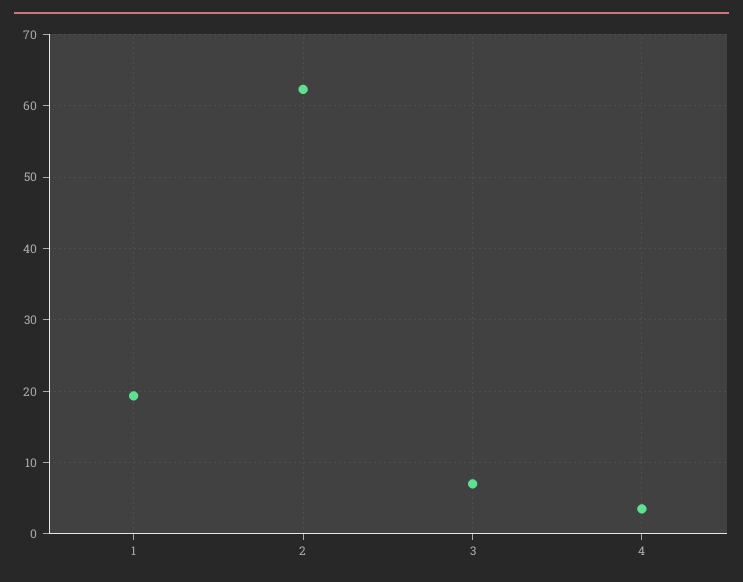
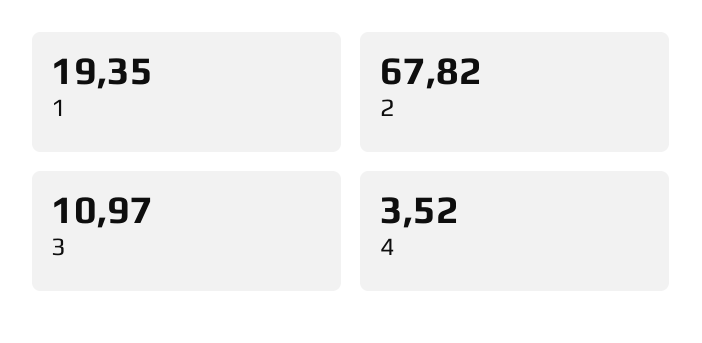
2: 62 -> 67.82
3: 7 -> 10.97

